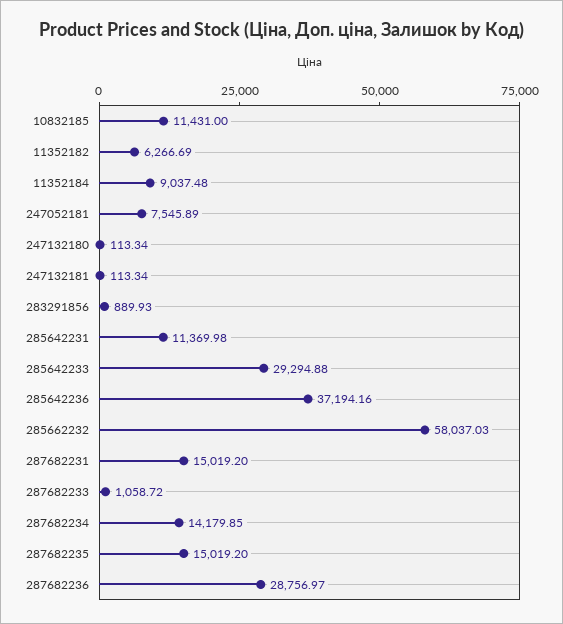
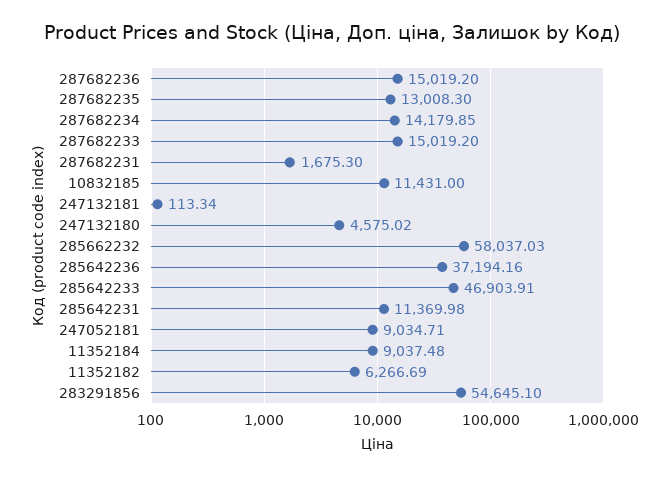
247052181: 7545.89 -> 9034.71
247132180: 113.34 -> 4575.02
283291856: 889.93 -> 54645.1
285642233: 29294.88 -> 46903.91
287682231: 15019.2 -> 1675.3
287682233: 1058.72 -> 15019.2
287682235: 15019.2 -> 13008.3
287682236: 28756.97 -> 15019.2

